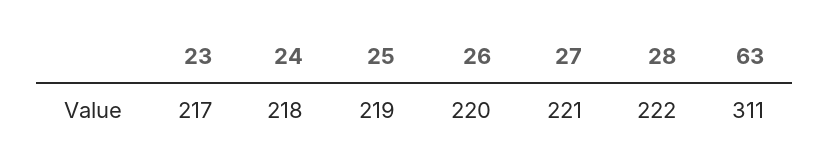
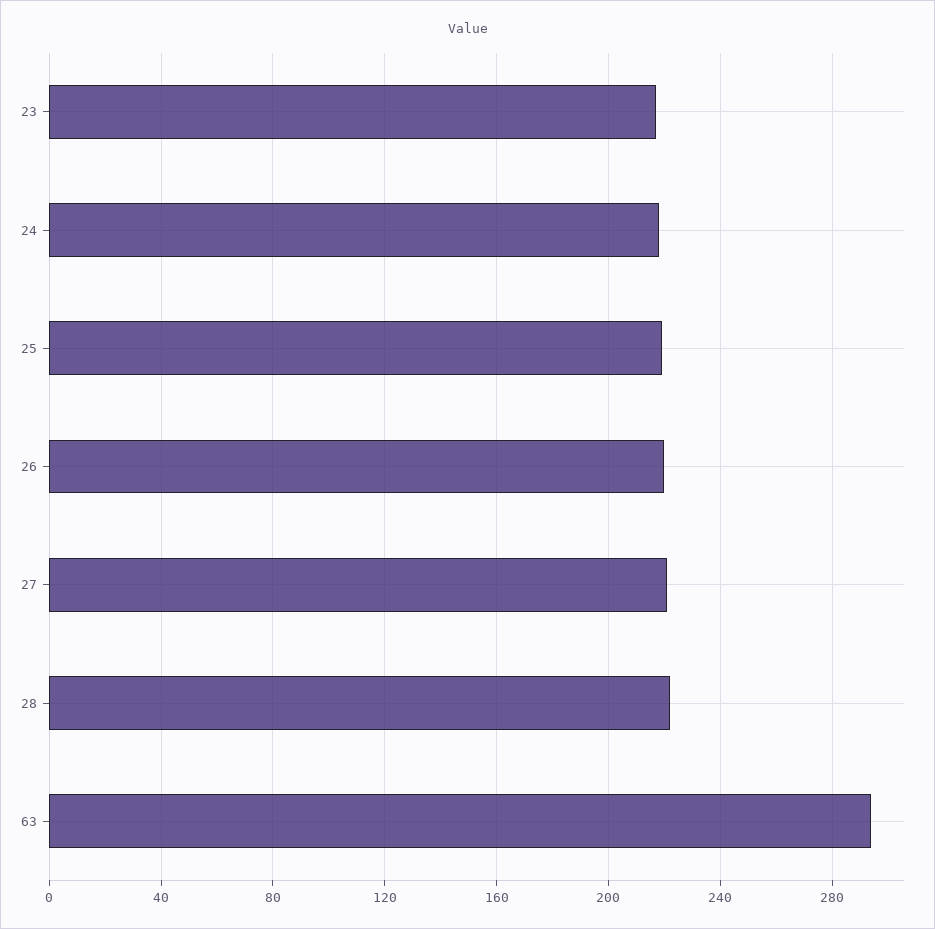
63: 311 -> 295

